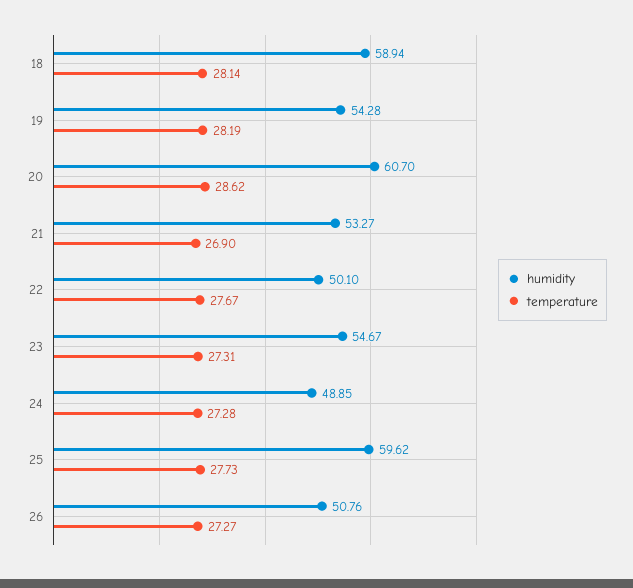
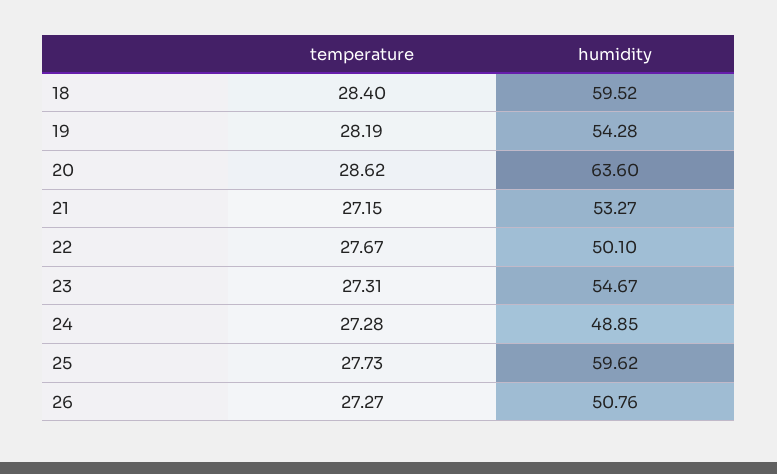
humidity, 18: 58.94 -> 59.52
temperature, 18: 28.14 -> 28.4
humidity, 20: 60.7 -> 63.6
temperature, 21: 26.9 -> 27.15

